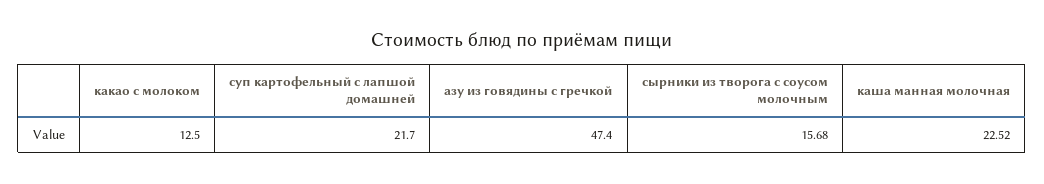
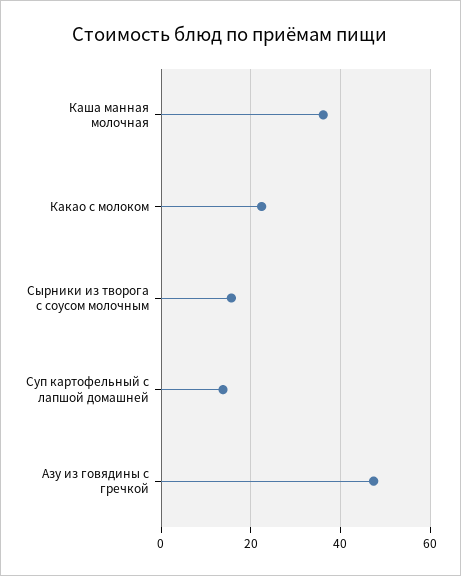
какао с молоком: 12.5 -> 22
суп картофельный с лапшой домашней: 21.7 -> 14
каша манная молочная: 22.52 -> 36

